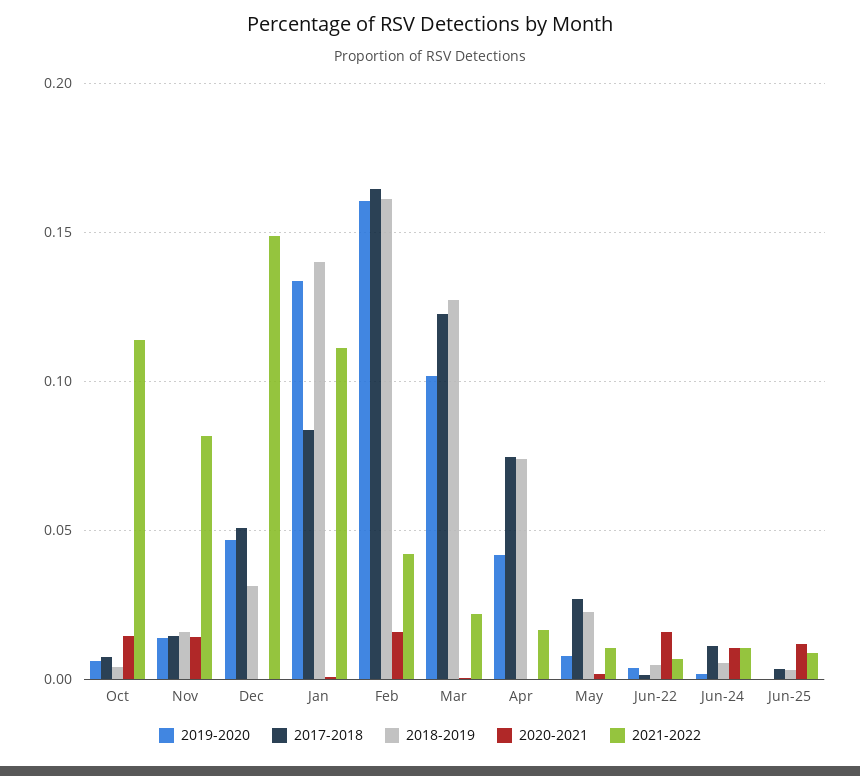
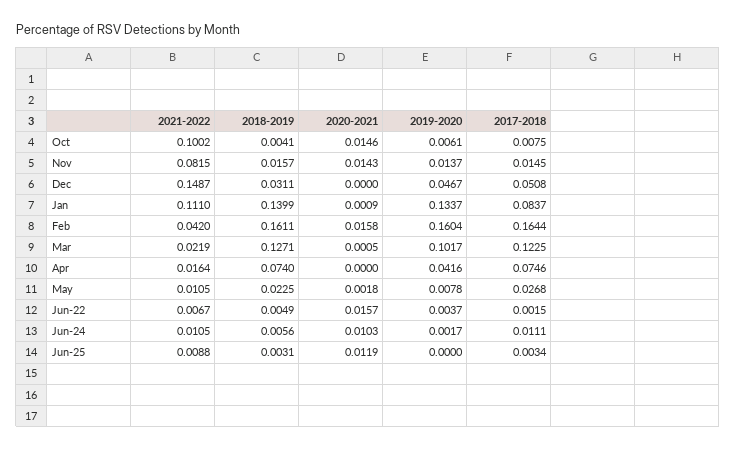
2021-2022, Oct: 0.115 -> 0.1002

